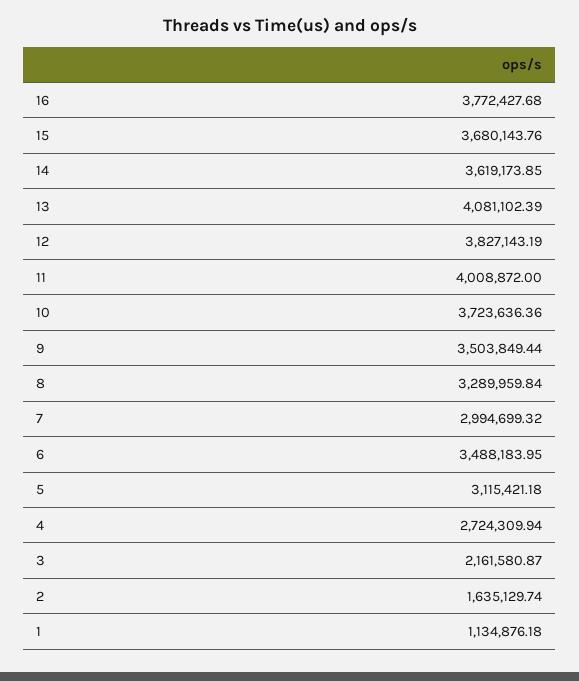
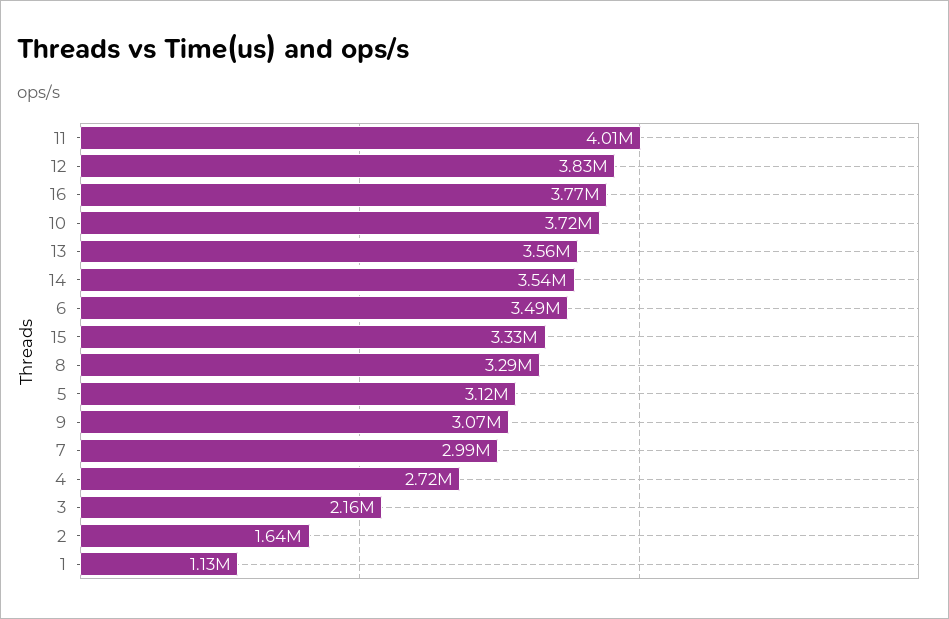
15: 3680143.76 -> 3330000
14: 3619173.85 -> 3540000
13: 4081102.39 -> 3560000
9: 3503849.44 -> 3070000

